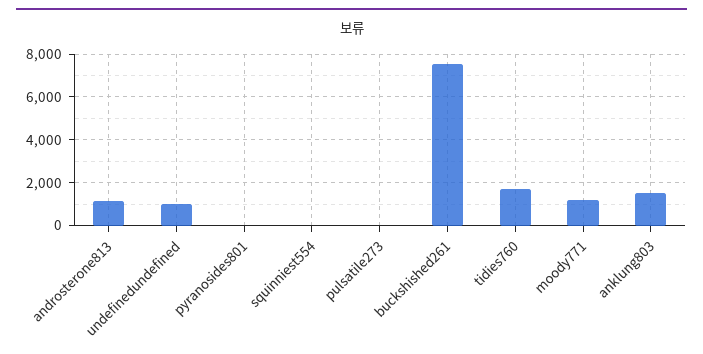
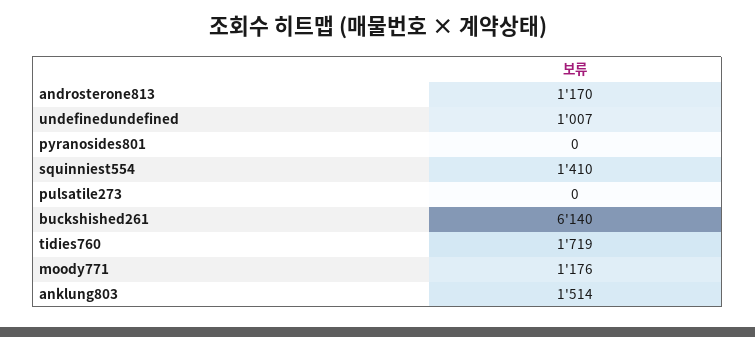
squinniest554: 0 -> 1410
buckshished261: 7500 -> 6140

